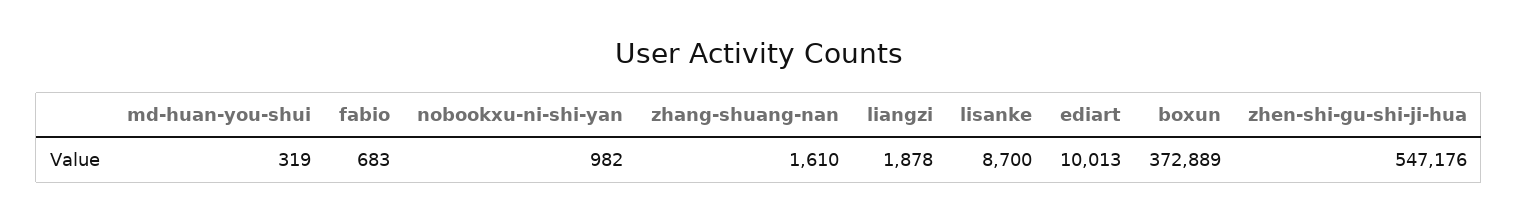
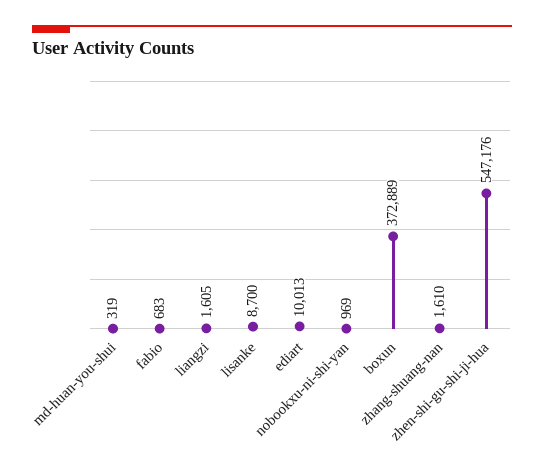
nobookxu-ni-shi-yan: 982 -> 969
liangzi: 1878 -> 1605

